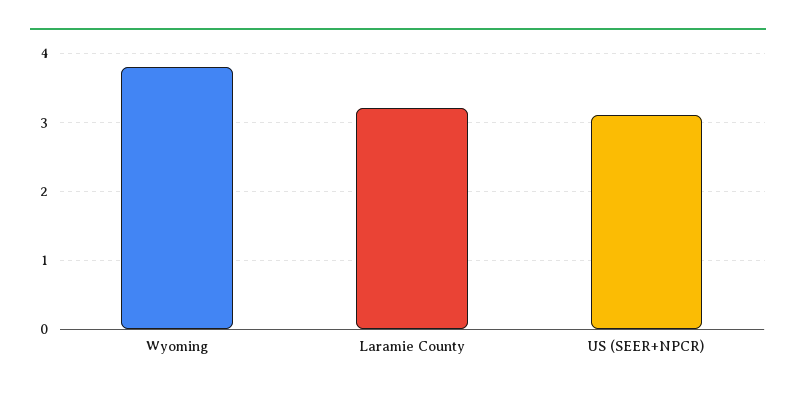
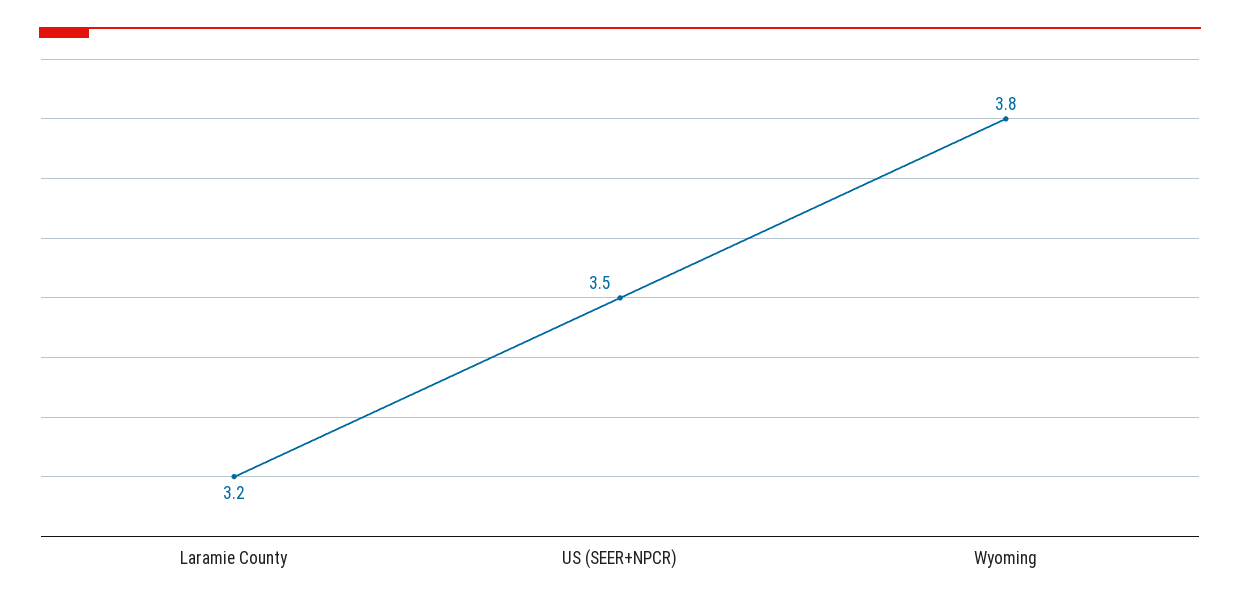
US (SEER+NPCR): 3.1 -> 3.5

